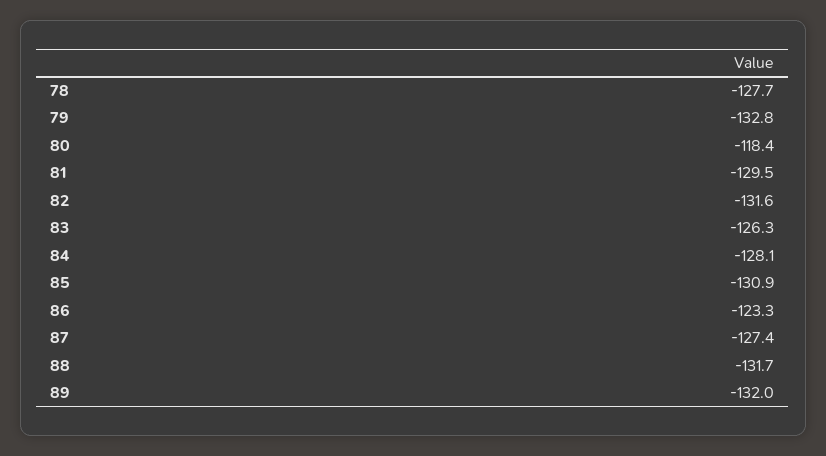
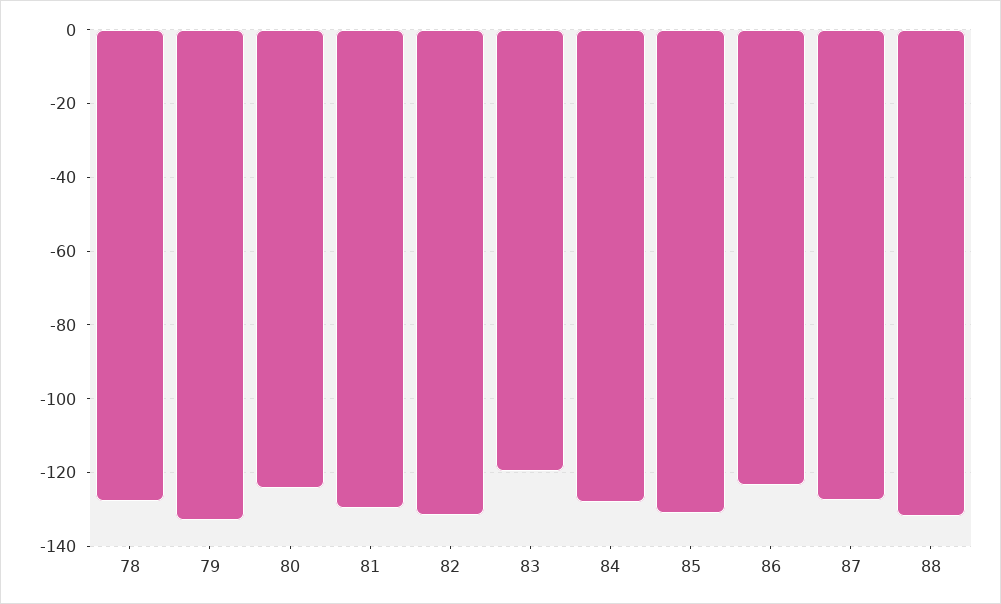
80: -118.4 -> -124
83: -126.3 -> -120
89: -132 -> none

